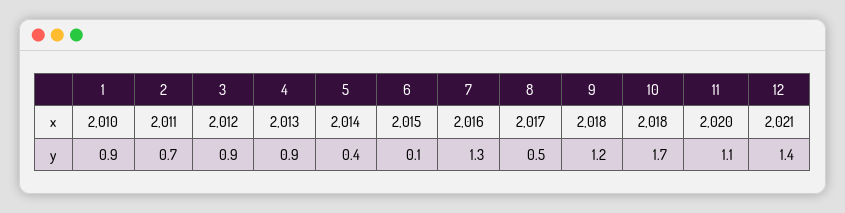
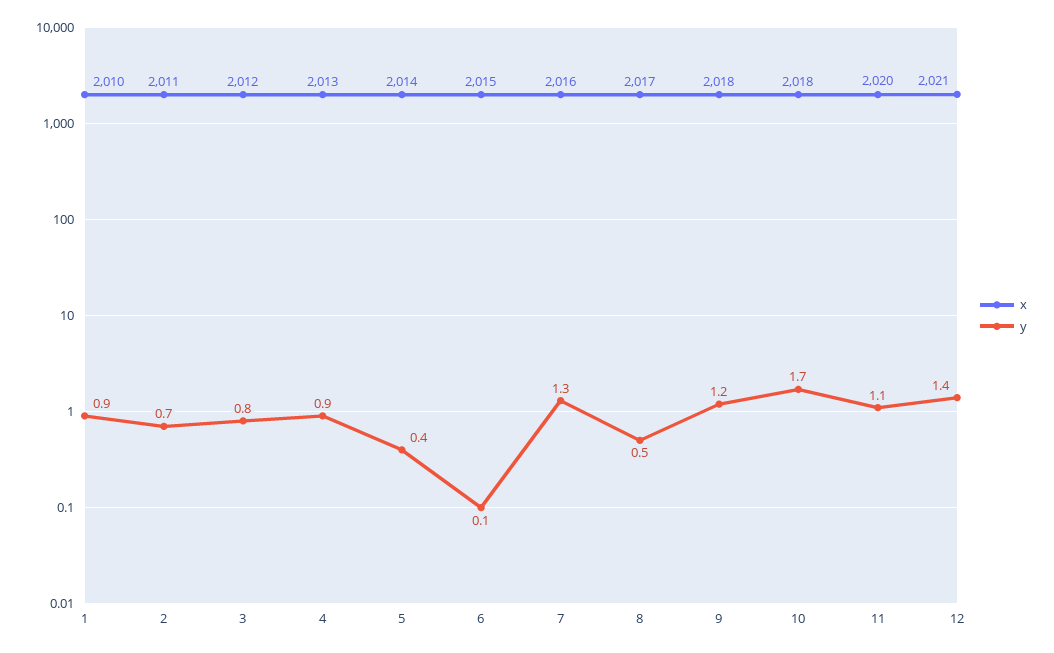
y, 3: 0.9 -> 0.8

